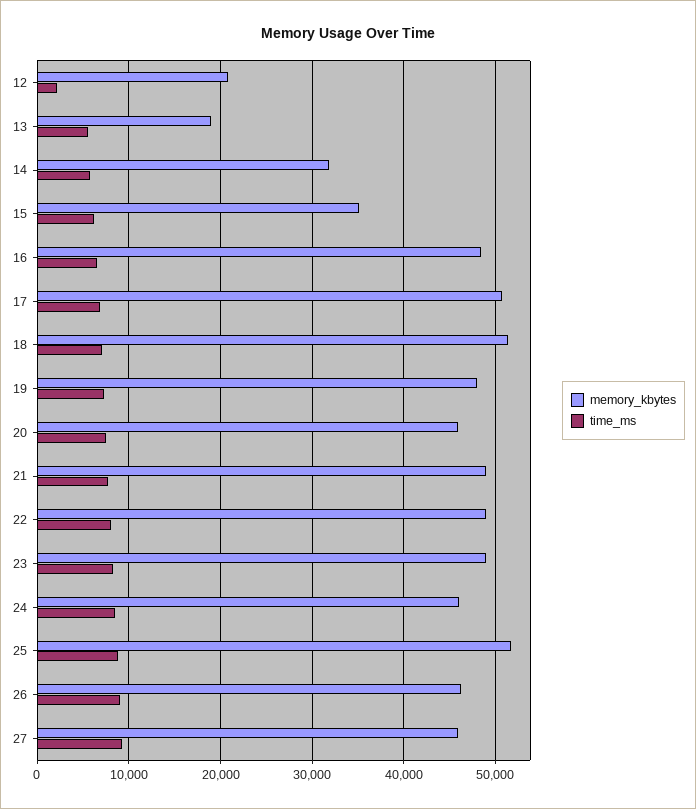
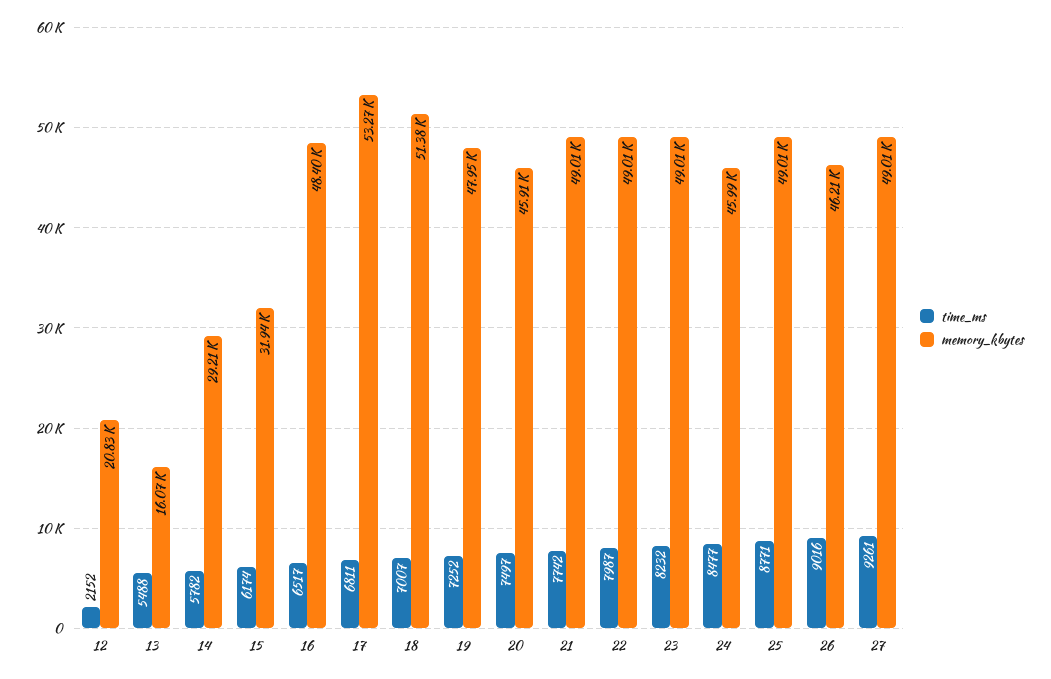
memory_kbytes, 13: 19000 -> 16070
memory_kbytes, 14: 32000 -> 29210
memory_kbytes, 15: 35000 -> 31940
memory_kbytes, 17: 51000 -> 53270
memory_kbytes, 25: 52000 -> 49010
memory_kbytes, 27: 46000 -> 49010

